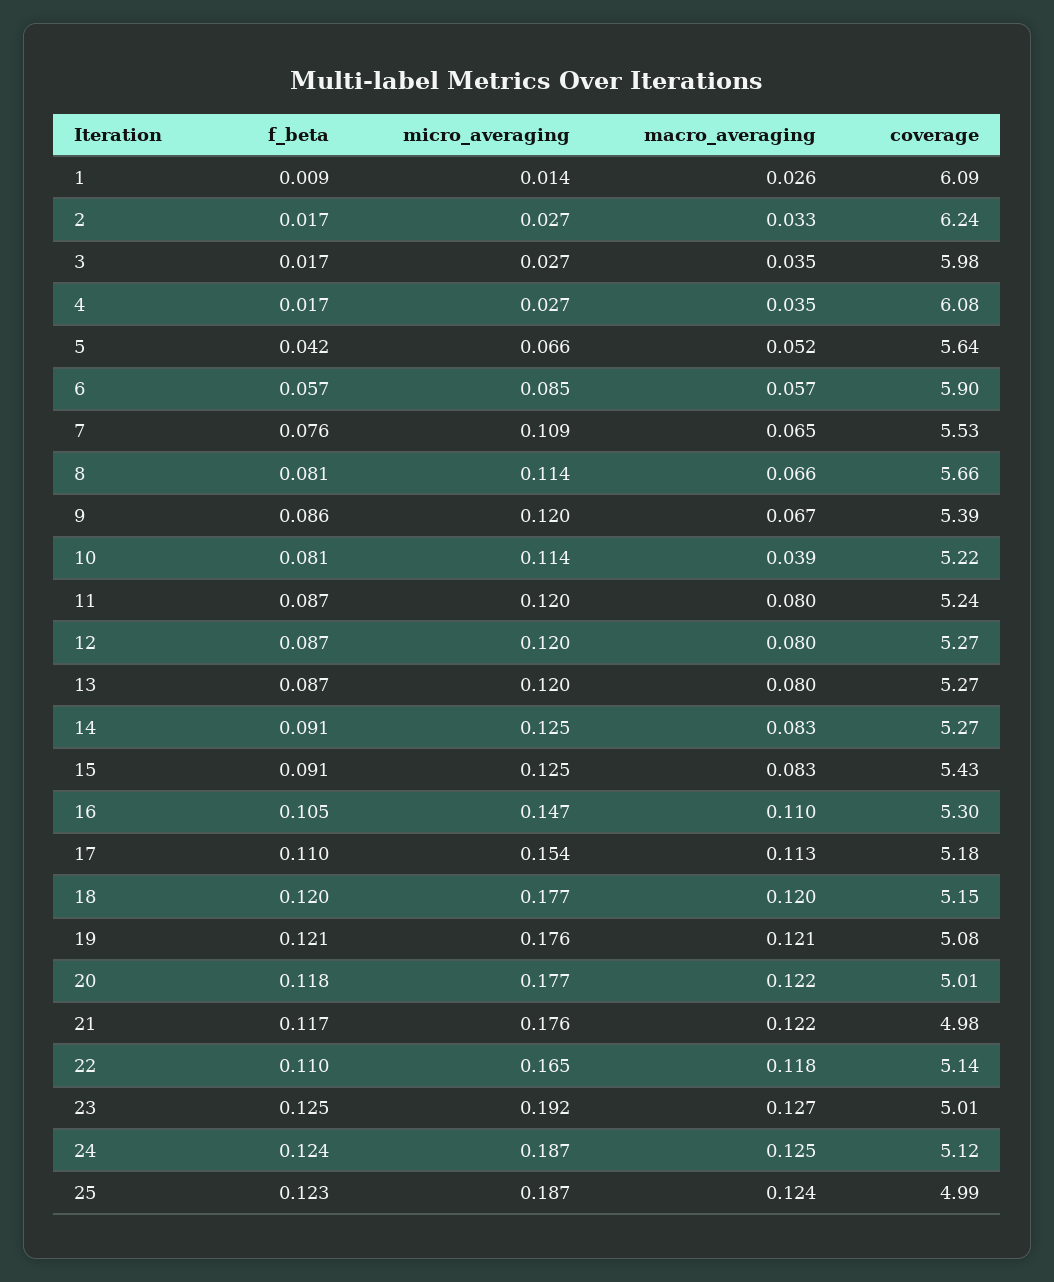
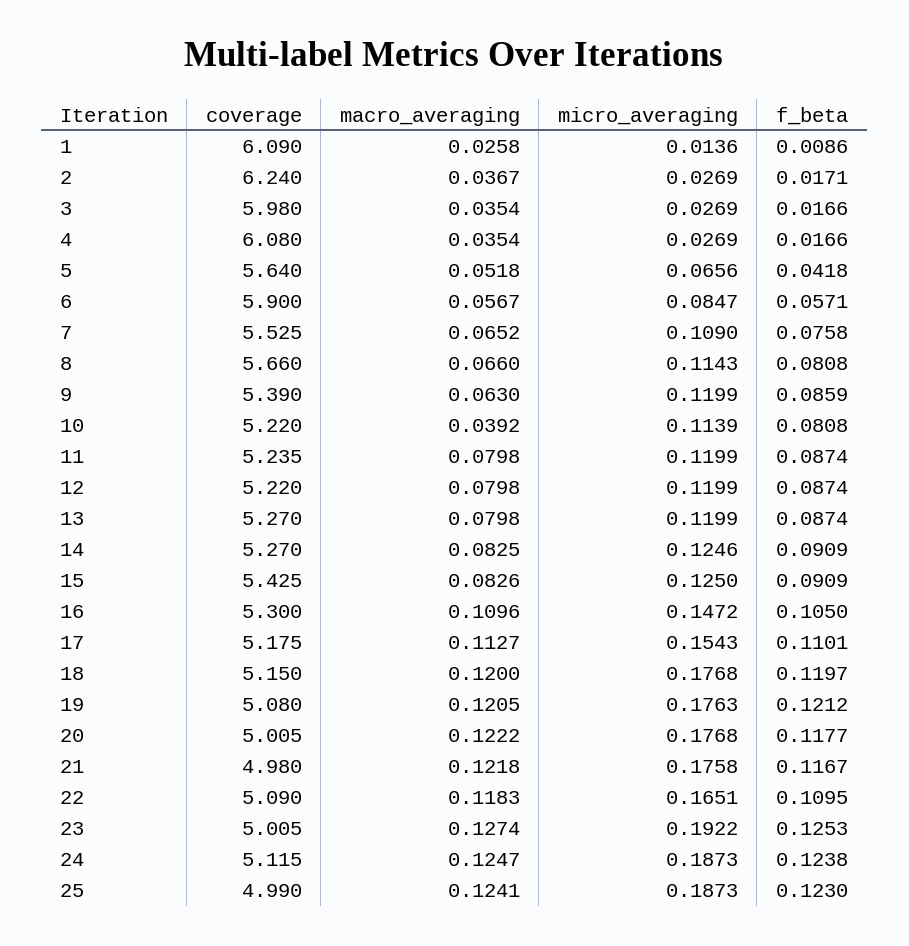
macro_averaging, 2: 0.033 -> 0.0367
macro_averaging, 9: 0.067 -> 0.063
coverage, 12: 5.27 -> 5.22
coverage, 22: 5.14 -> 5.09

